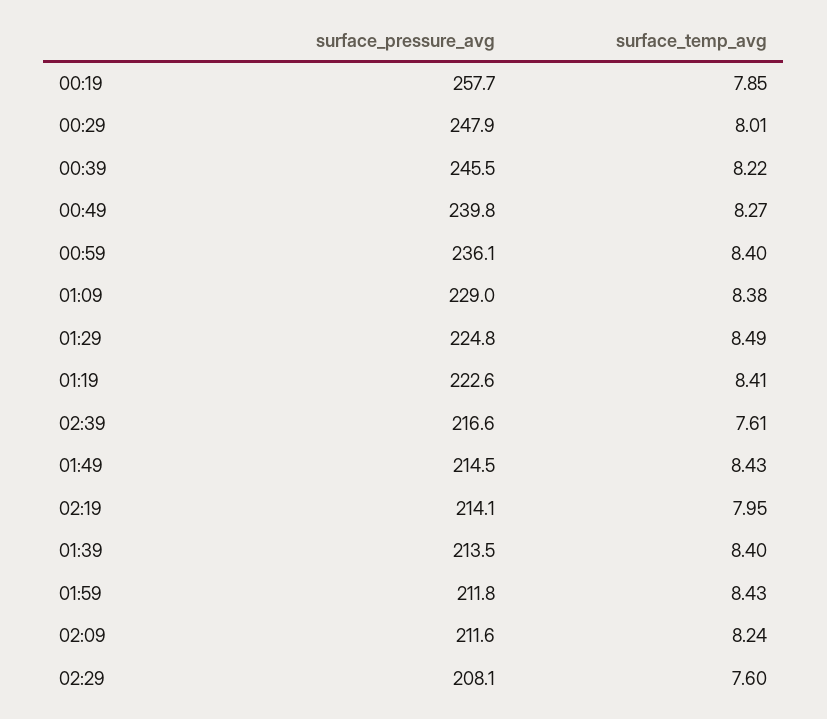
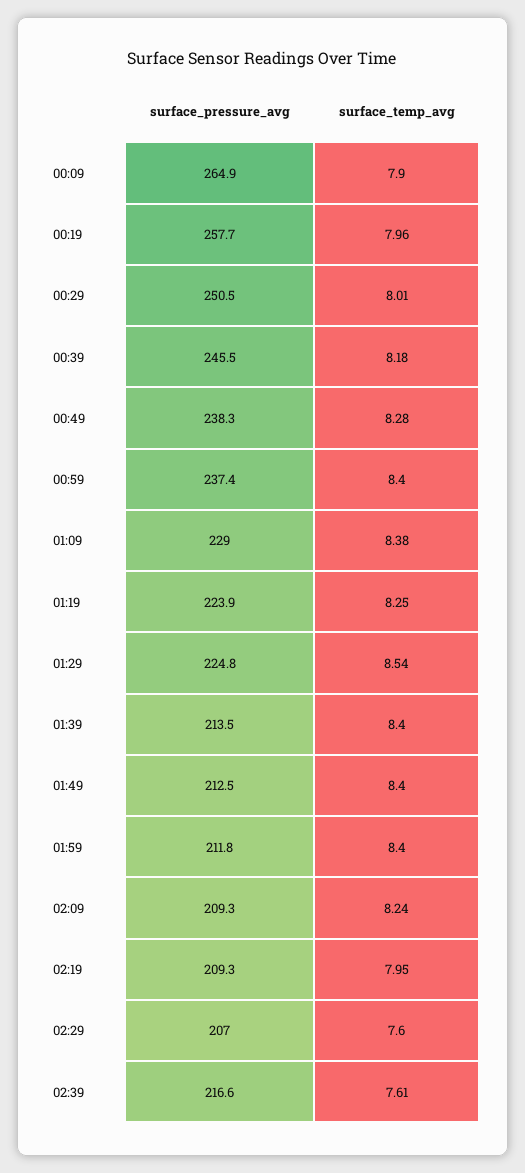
surface_temp_avg, 00:19: 7.85 -> 7.96
surface_pressure_avg, 00:29: 247.9 -> 250.5
surface_temp_avg, 00:39: 8.22 -> 8.18
surface_pressure_avg, 00:49: 239.8 -> 238.3
surface_temp_avg, 00:49: 8.27 -> 8.28
surface_pressure_avg, 00:59: 236.1 -> 237.4
surface_temp_avg, 01:29: 8.49 -> 8.54
surface_pressure_avg, 01:19: 222.6 -> 223.9
surface_temp_avg, 01:19: 8.41 -> 8.25
surface_pressure_avg, 01:49: 214.5 -> 212.5
surface_temp_avg, 01:49: 8.43 -> 8.4
surface_pressure_avg, 02:19: 214.1 -> 209.3
surface_temp_avg, 01:59: 8.43 -> 8.4
surface_pressure_avg, 02:09: 211.6 -> 209.3
surface_pressure_avg, 02:29: 208.1 -> 207
surface_pressure_avg, 00:09: none -> 264.9
surface_temp_avg, 00:09: none -> 7.9

